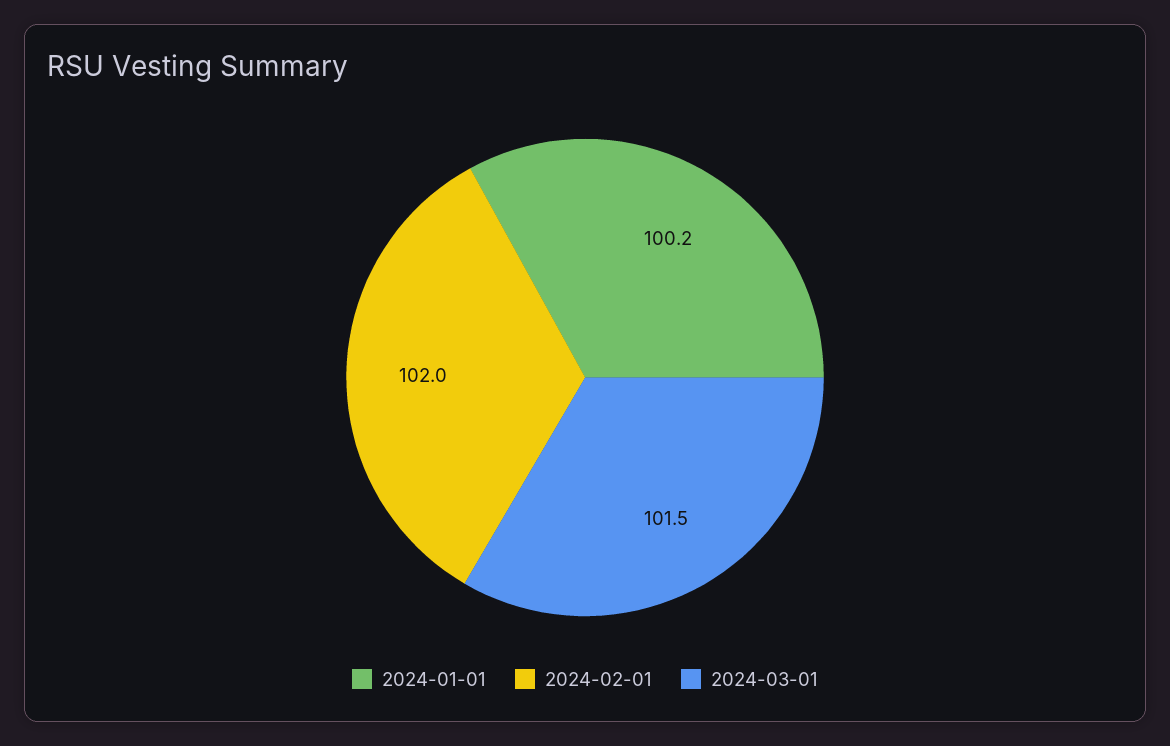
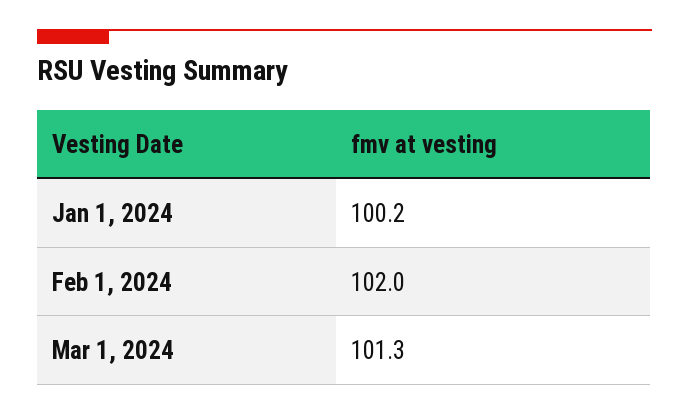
2024-03-01: 101.5 -> 101.3

